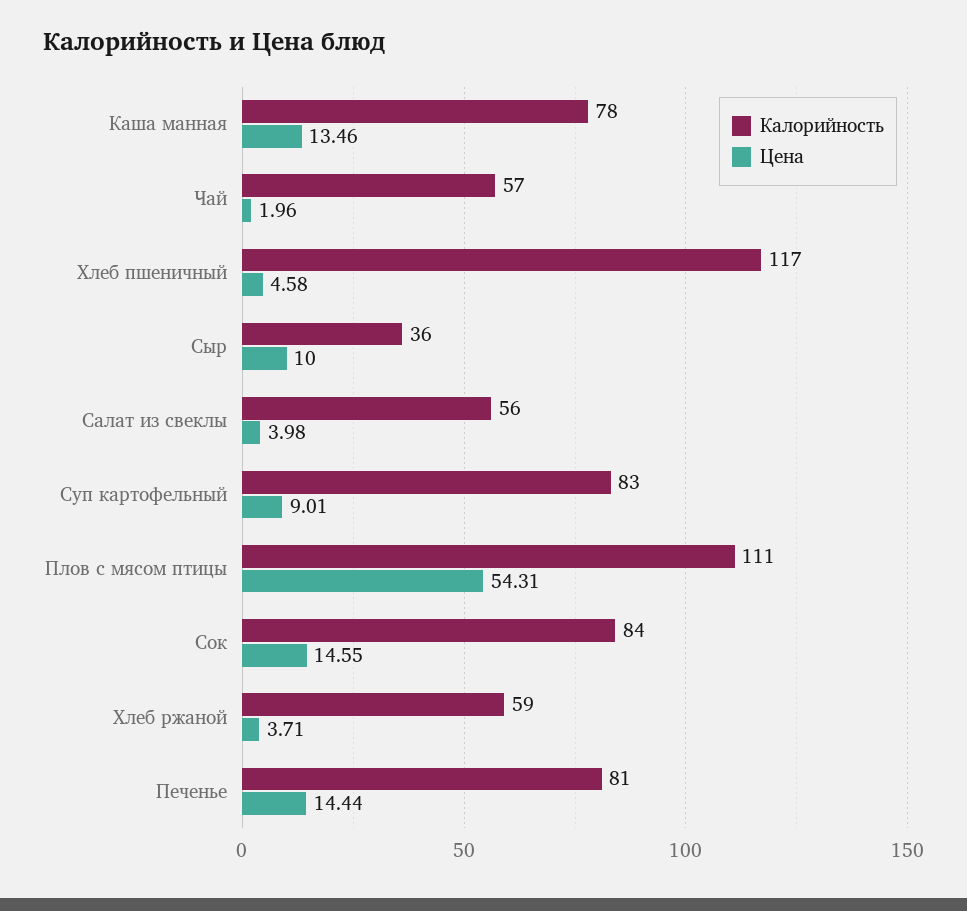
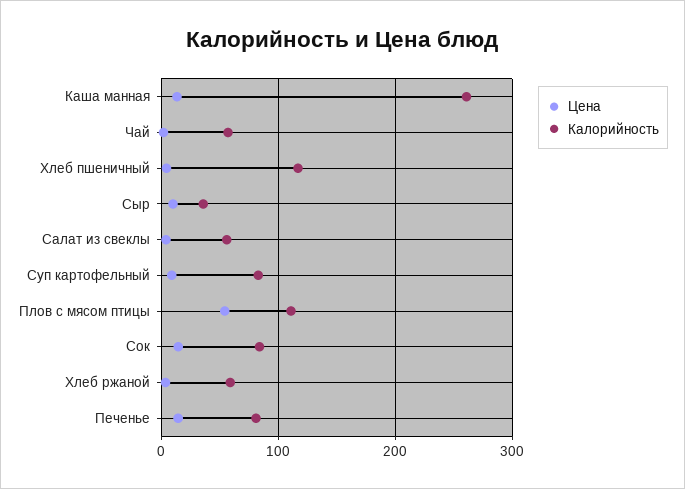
Калорийность, Каша манная: 78 -> 260

